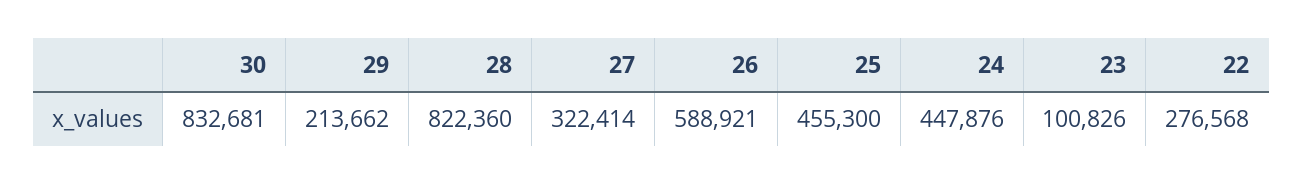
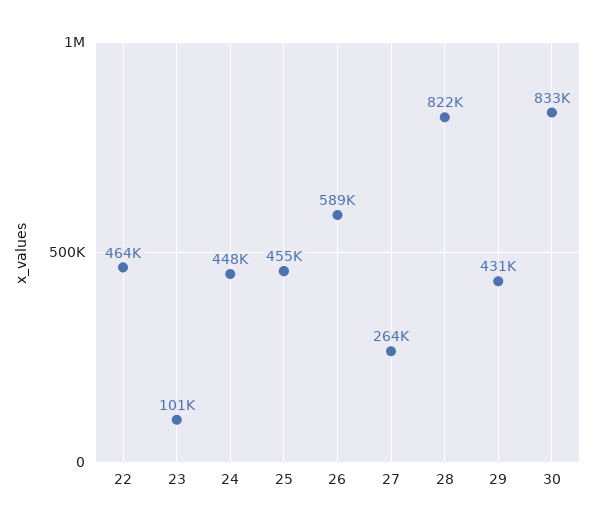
29: 213662 -> 431000
27: 322414 -> 264000
22: 276568 -> 464000

